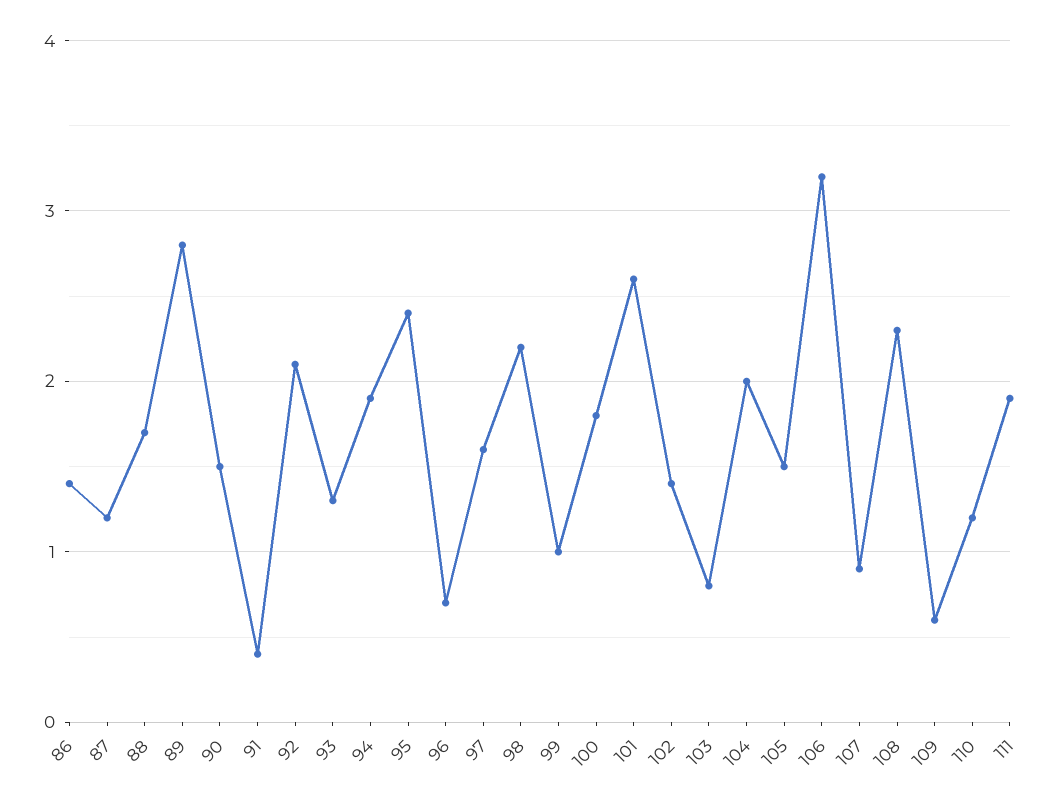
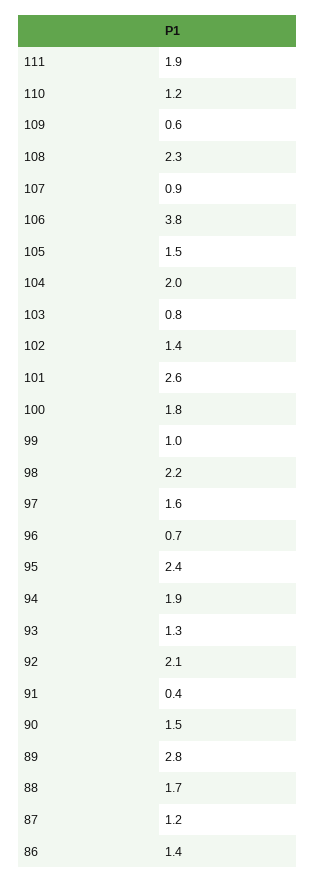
106: 3.2 -> 3.8

